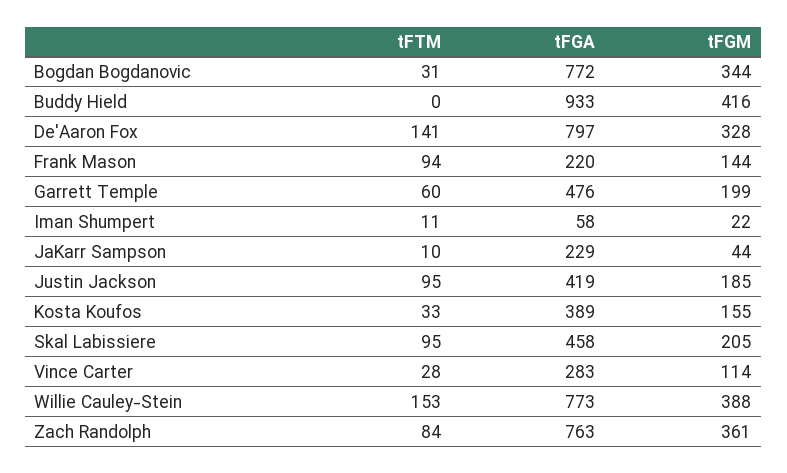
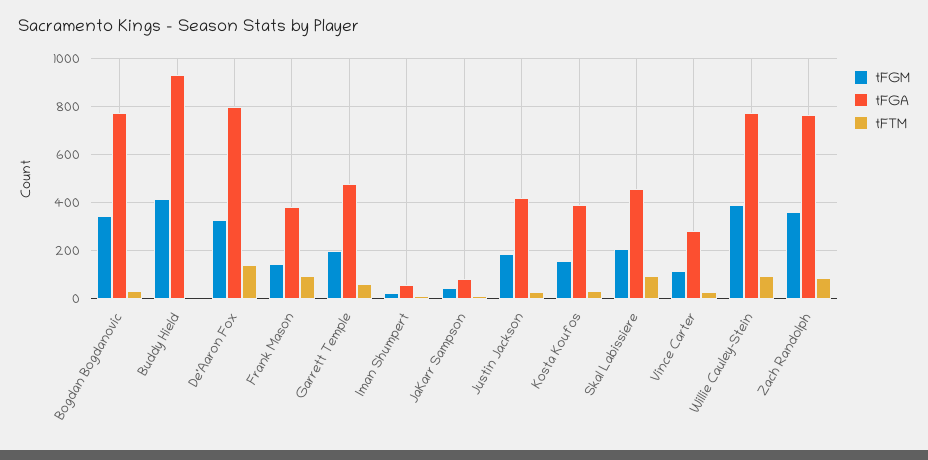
tFGA, Frank Mason: 220 -> 375
tFGA, JaKarr Sampson: 229 -> 75
tFTM, Justin Jackson: 95 -> 25
tFTM, Willie Cauley-Stein: 153 -> 100

